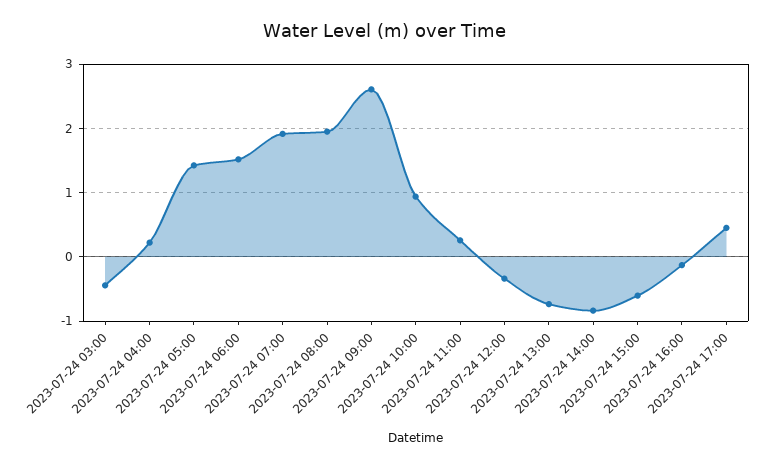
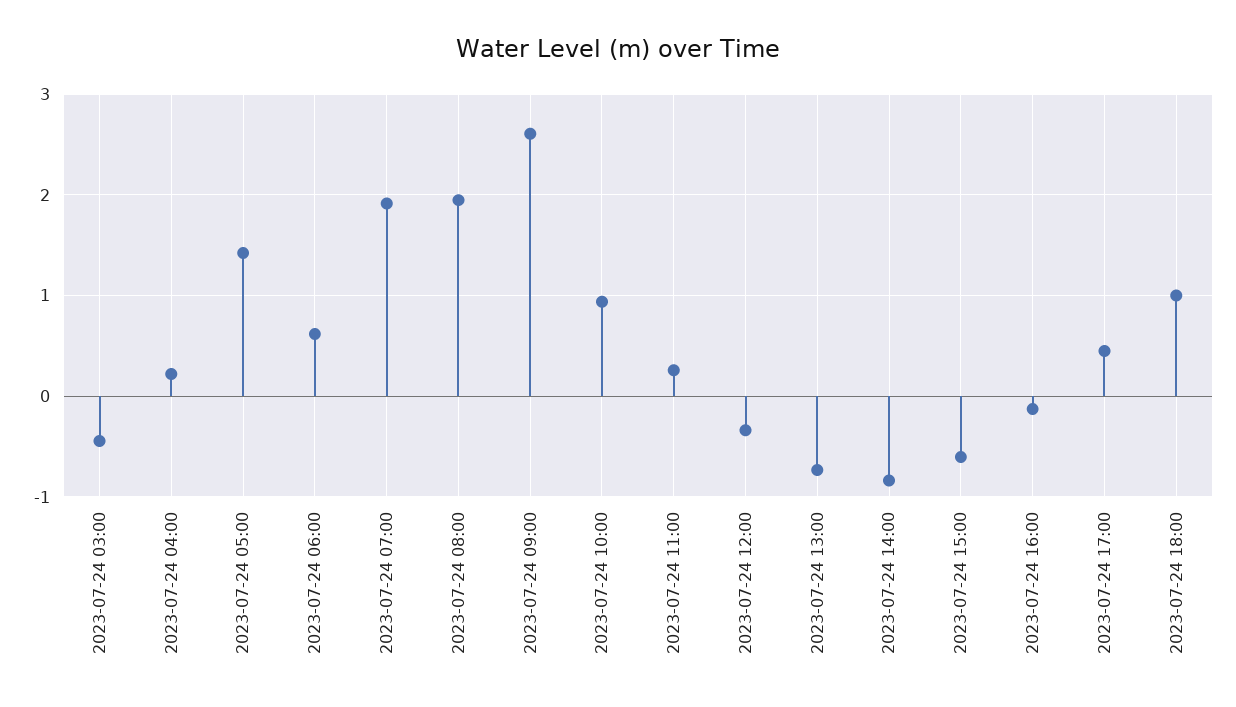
2023-07-24 06:00: 1.5 -> 0.6
2023-07-24 18:00: none -> 1

